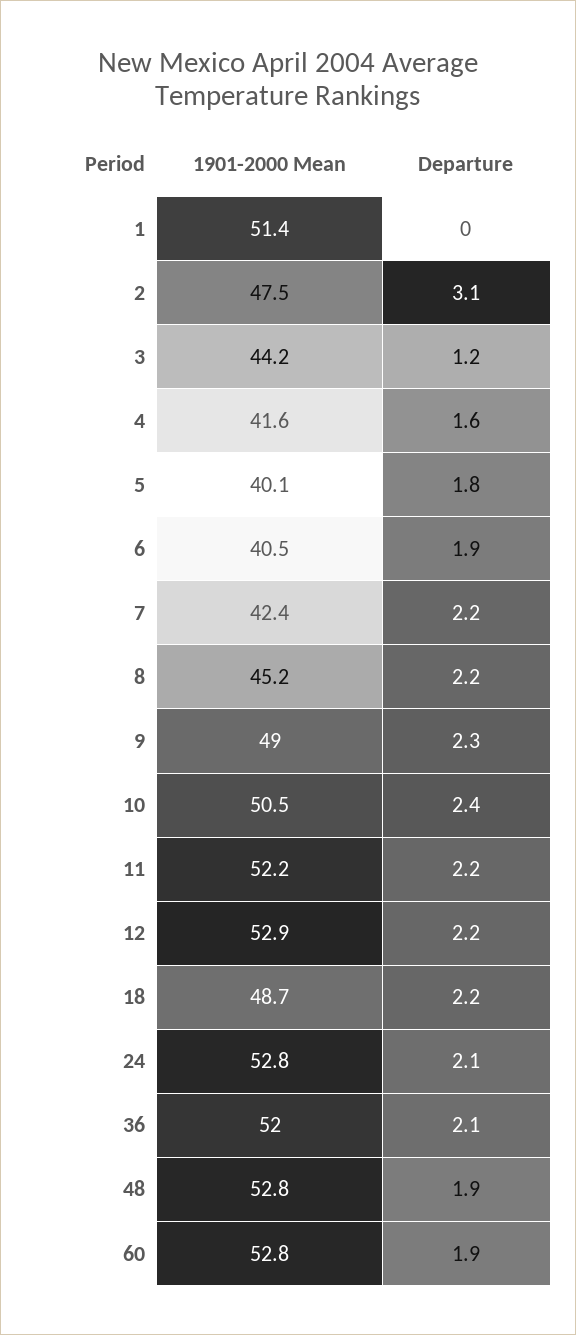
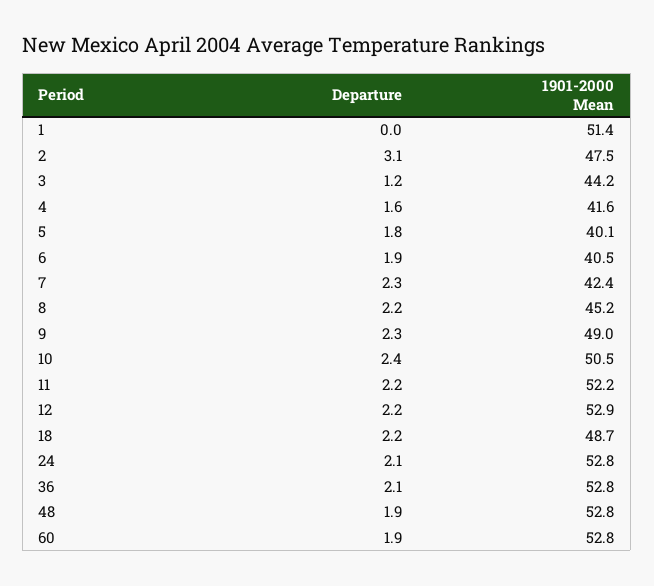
Departure, 7: 2.2 -> 2.3
1901-2000 Mean, 36: 52 -> 52.8

